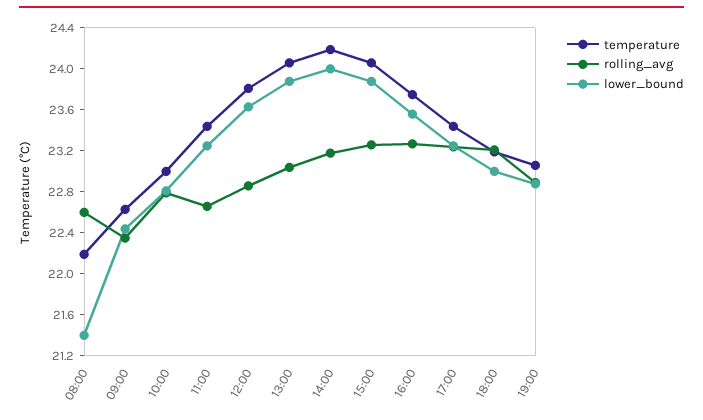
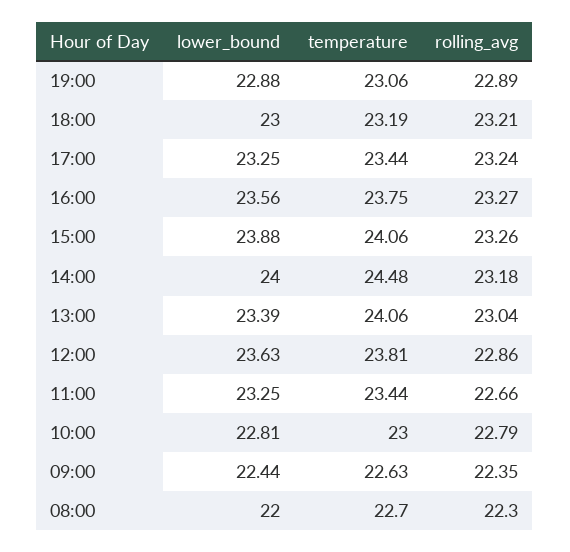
temperature, 08:00: 22.2 -> 22.7
rolling_avg, 08:00: 22.6 -> 22.3
lower_bound, 08:00: 21.4 -> 22
lower_bound, 13:00: 23.9 -> 23.39
temperature, 14:00: 24.2 -> 24.48

